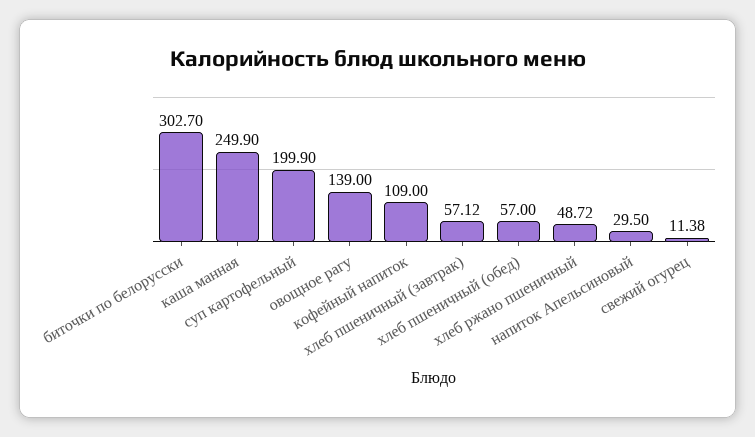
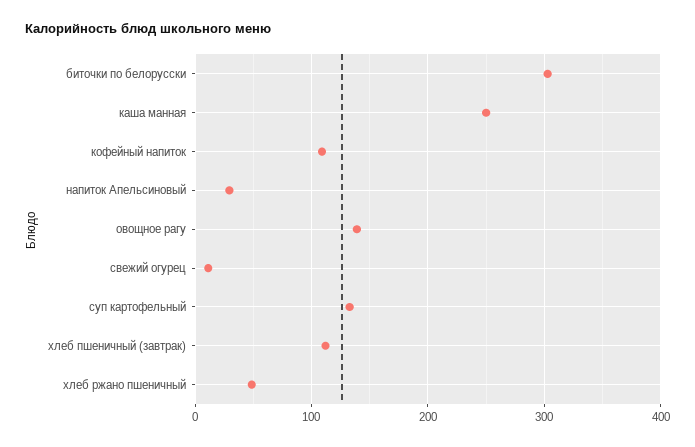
суп картофельный: 199.9 -> 130
хлеб пшеничный (завтрак): 57.12 -> 110
хлеб пшеничный (обед): 57 -> none

